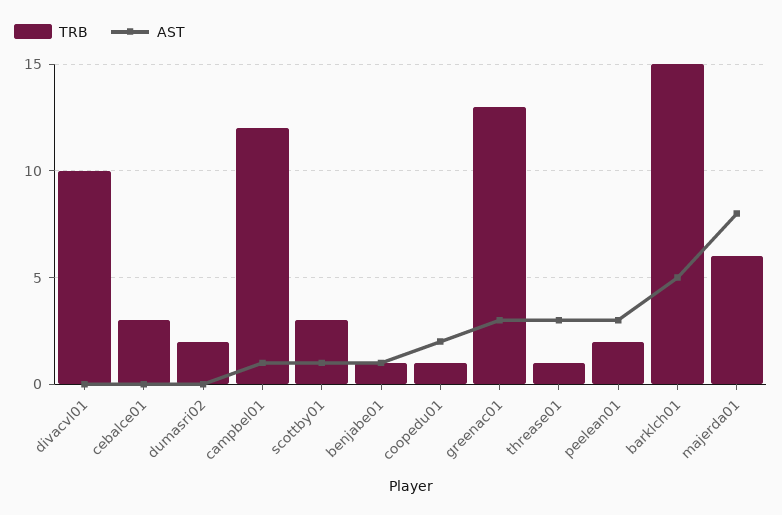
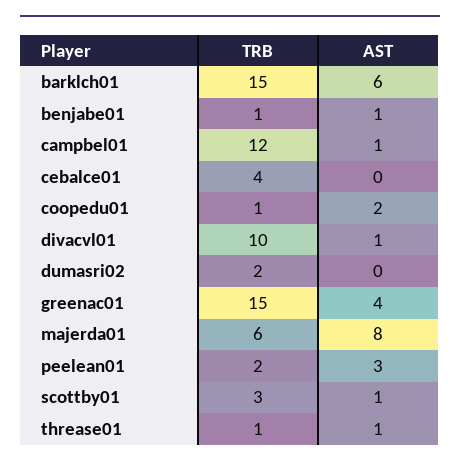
AST, divacvl01: 0 -> 1
TRB, cebalce01: 3 -> 4
TRB, greenac01: 13 -> 15
AST, greenac01: 3 -> 4
AST, threase01: 3 -> 1
AST, barklch01: 5 -> 6

